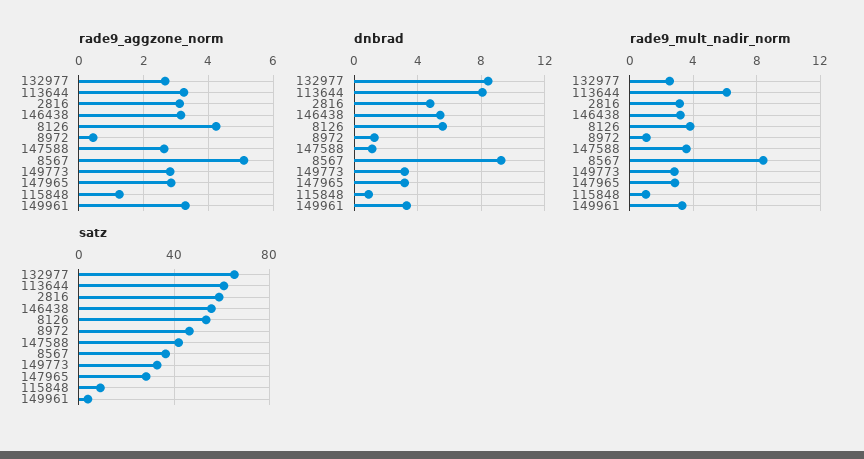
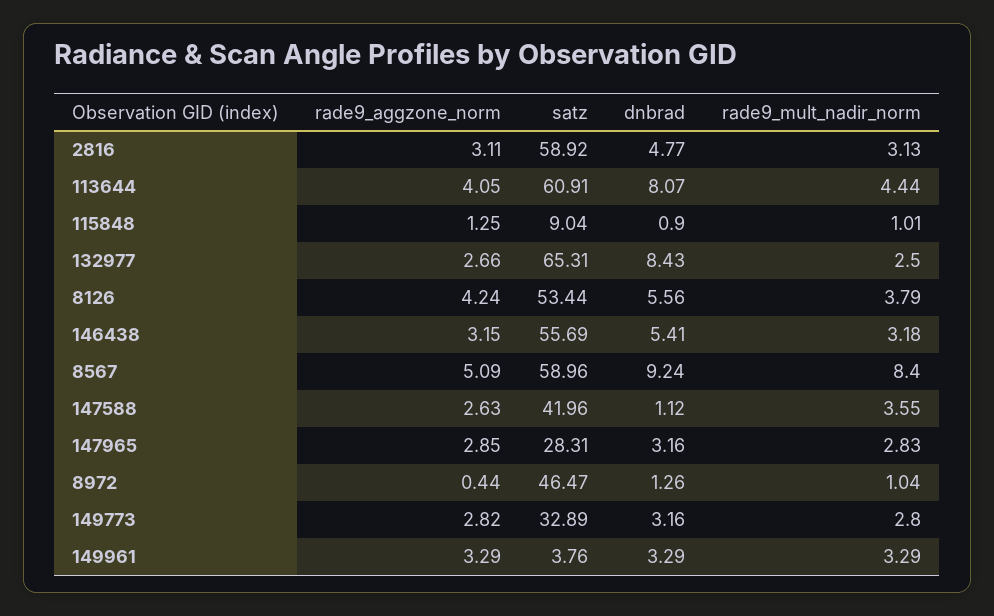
rade9_aggzone_norm, 113644: 3.2 -> 4.05
rade9_mult_nadir_norm, 113644: 6 -> 4.44
satz, 8567: 35 -> 58.96

